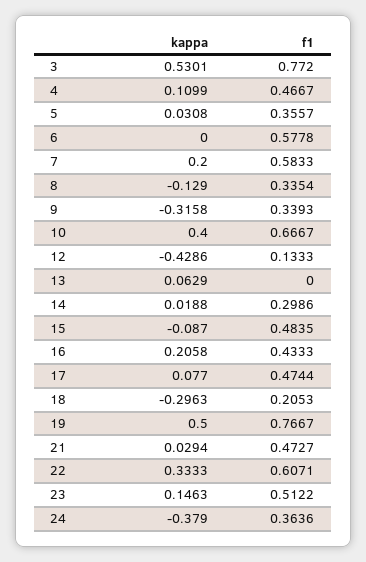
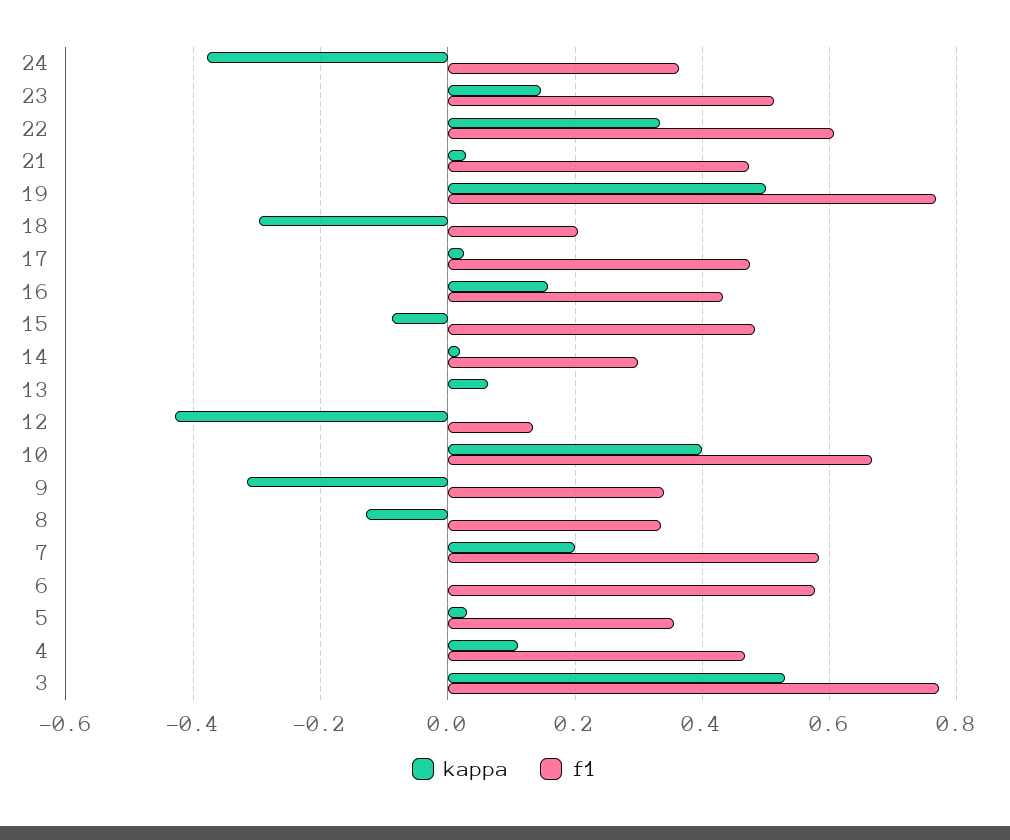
kappa, 16: 0.2058 -> 0.16
kappa, 17: 0.077 -> 0.02

